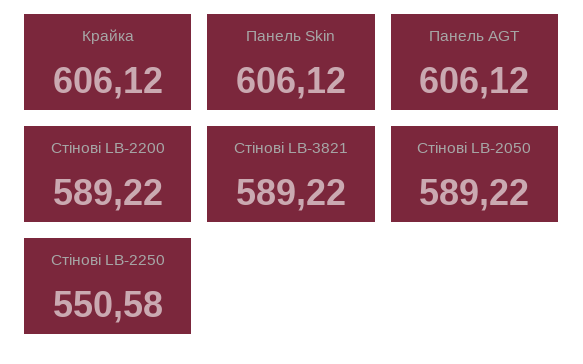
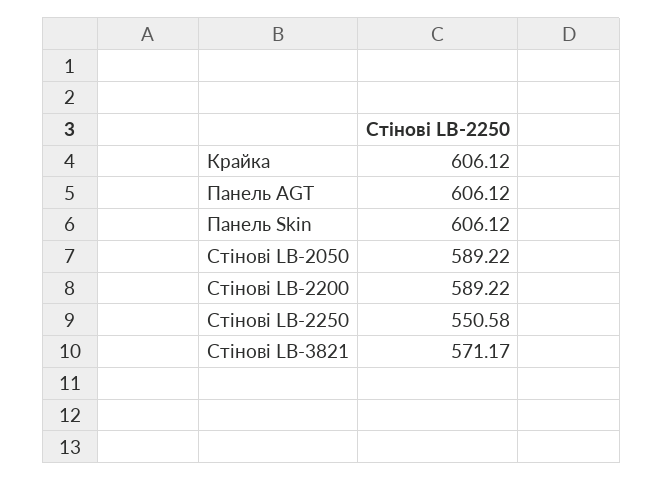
Стінові LB-3821: 589.22 -> 571.17

